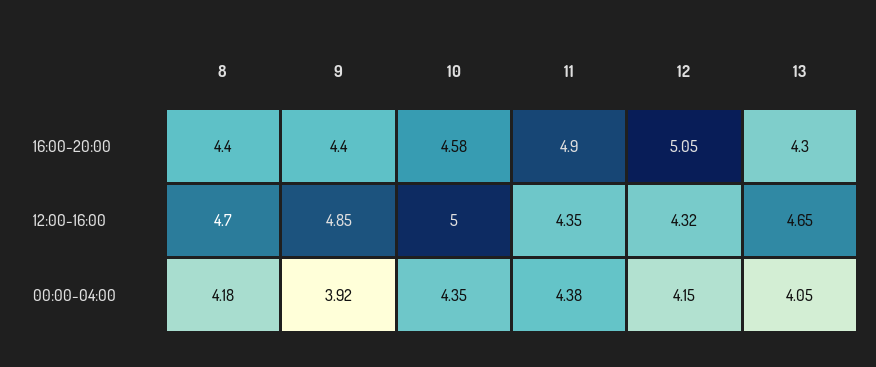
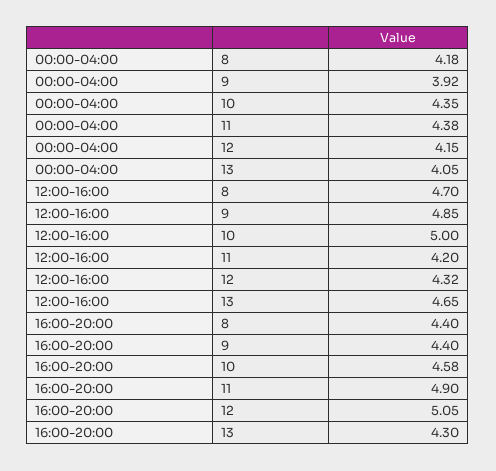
11, 12:00-16:00: 4.35 -> 4.2

